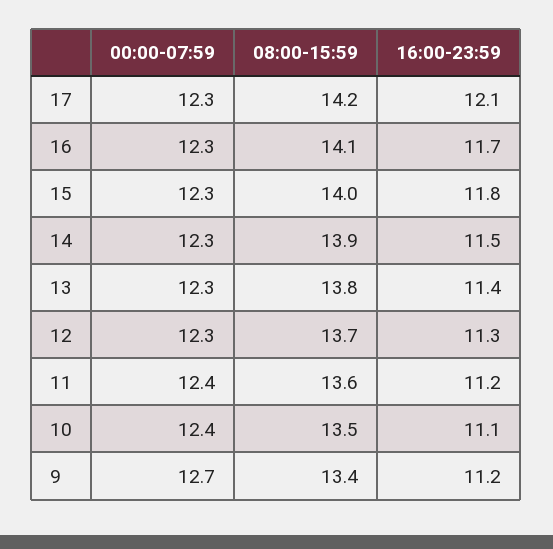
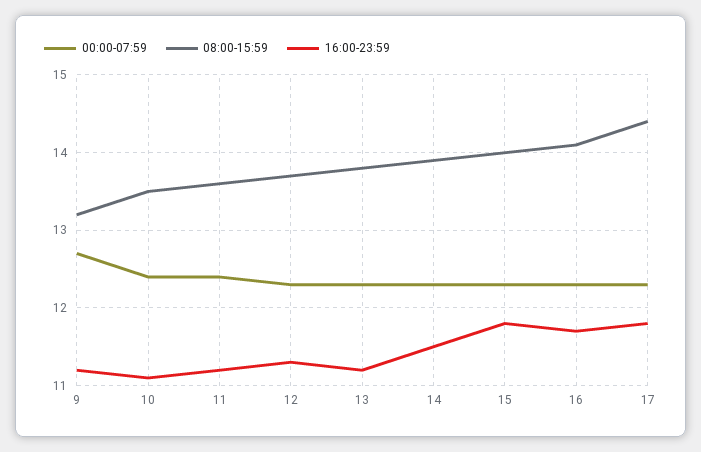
08:00-15:59, 17: 14.2 -> 14.4
16:00-23:59, 17: 12.1 -> 11.8
16:00-23:59, 13: 11.4 -> 11.2
08:00-15:59, 9: 13.4 -> 13.2

